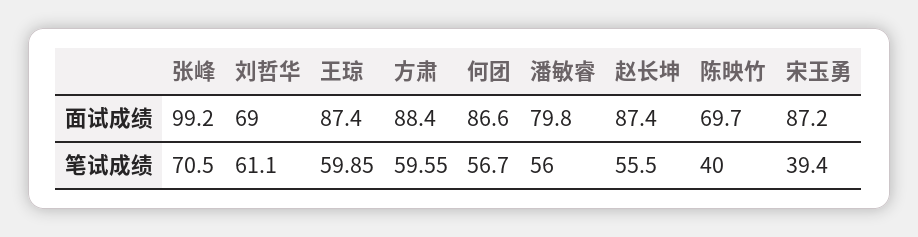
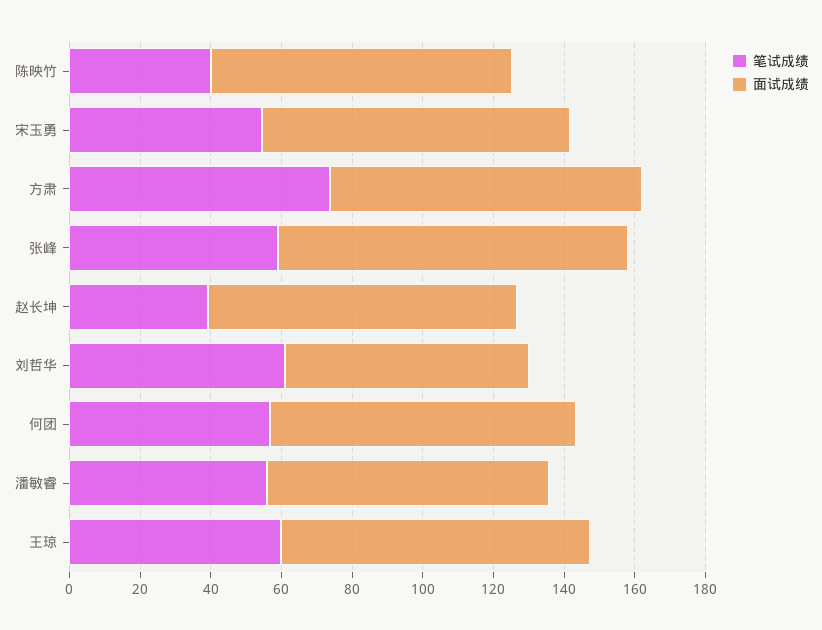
面试成绩, 陈映竹: 69.7 -> 85
笔试成绩, 张峰: 70.5 -> 60
笔试成绩, 方肃: 59.55 -> 75
笔试成绩, 赵长坤: 55.5 -> 40
笔试成绩, 宋玉勇: 39.4 -> 55

